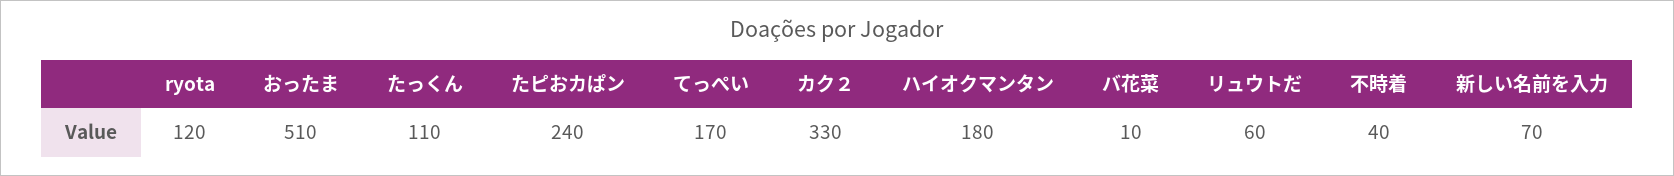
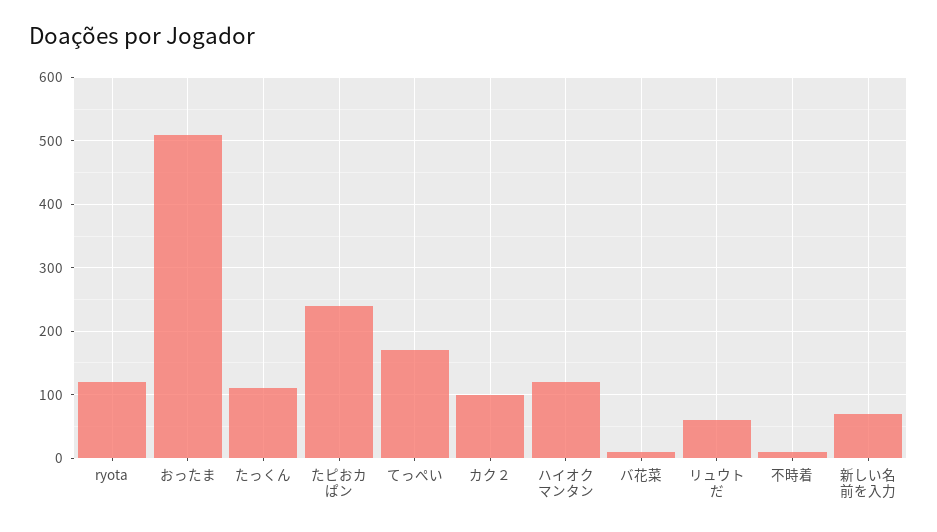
カク２: 330 -> 100
ハイオクマンタン: 180 -> 120
不時着: 40 -> 10

